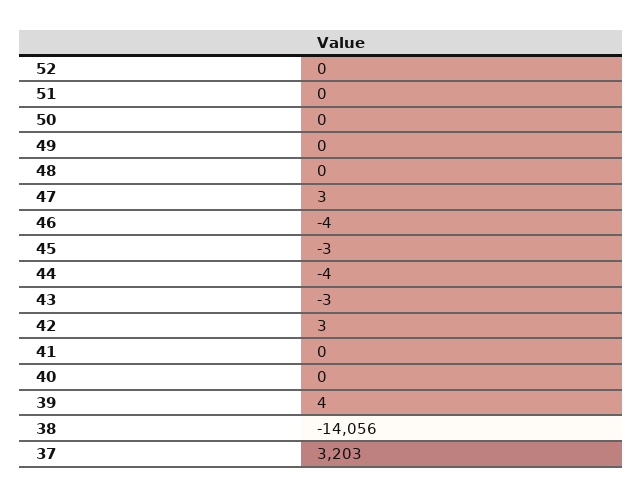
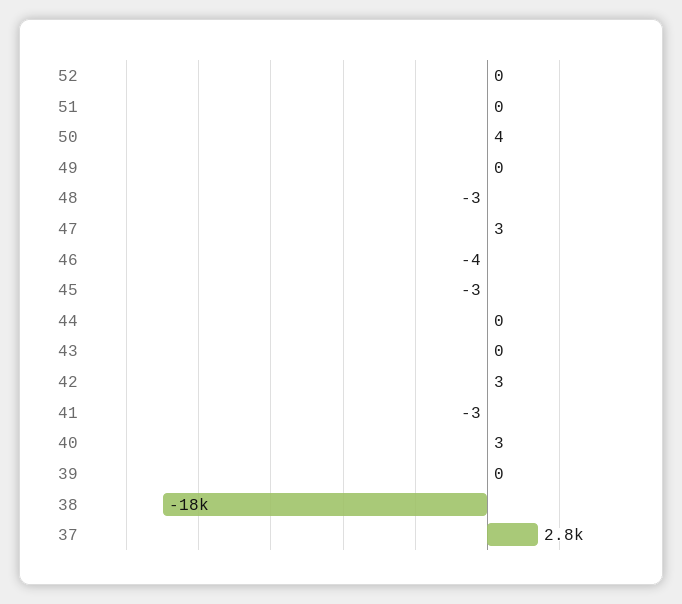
50: 0 -> 4
48: 0 -> -3
44: -4 -> 0
43: -3 -> 0
41: 0 -> -3
40: 0 -> 3
39: 4 -> 0
38: -14056 -> -18000
37: 3203 -> 2800

